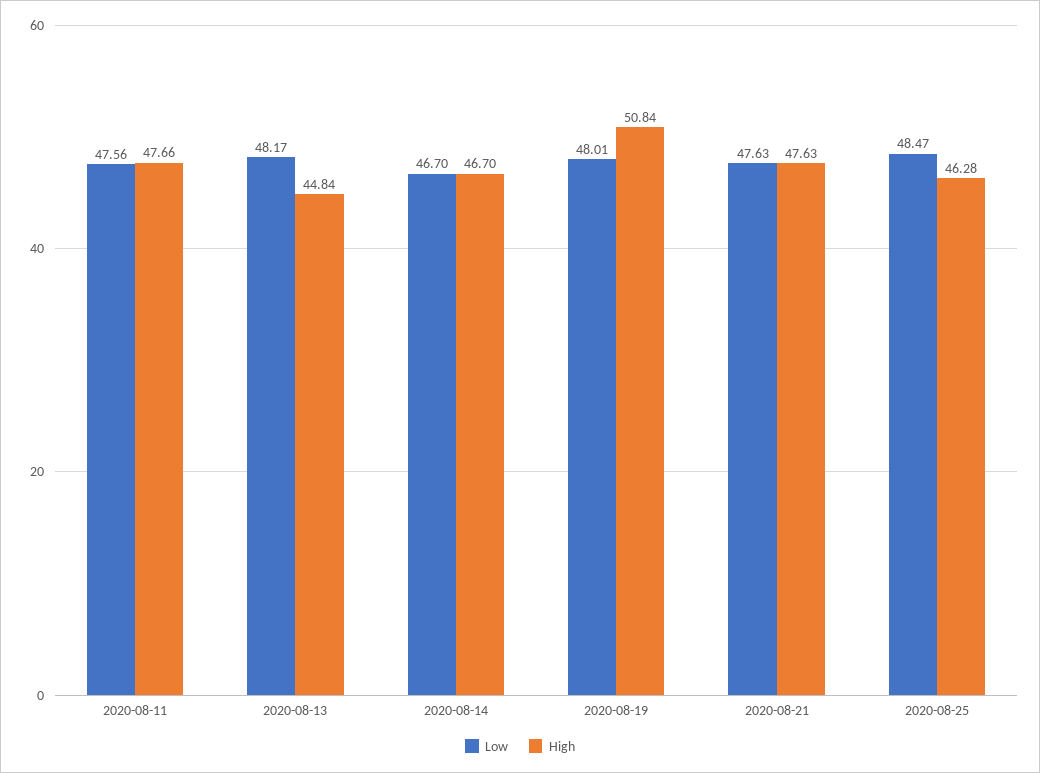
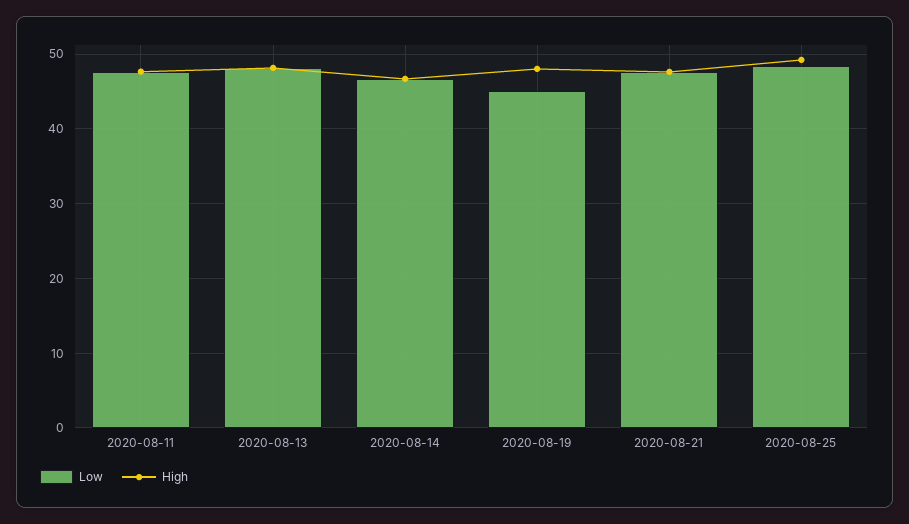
High, 2020-08-13: 44.84 -> 48
Low, 2020-08-19: 48.01 -> 45
High, 2020-08-19: 50.84 -> 48
High, 2020-08-25: 46.28 -> 49

